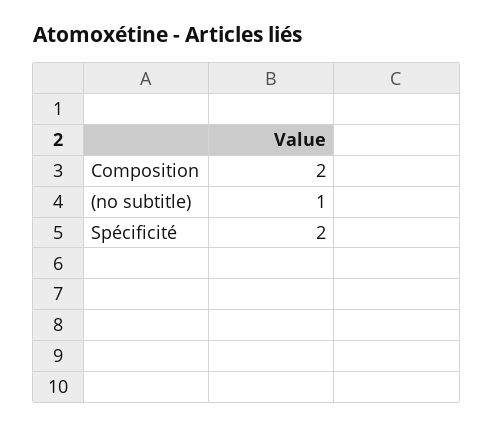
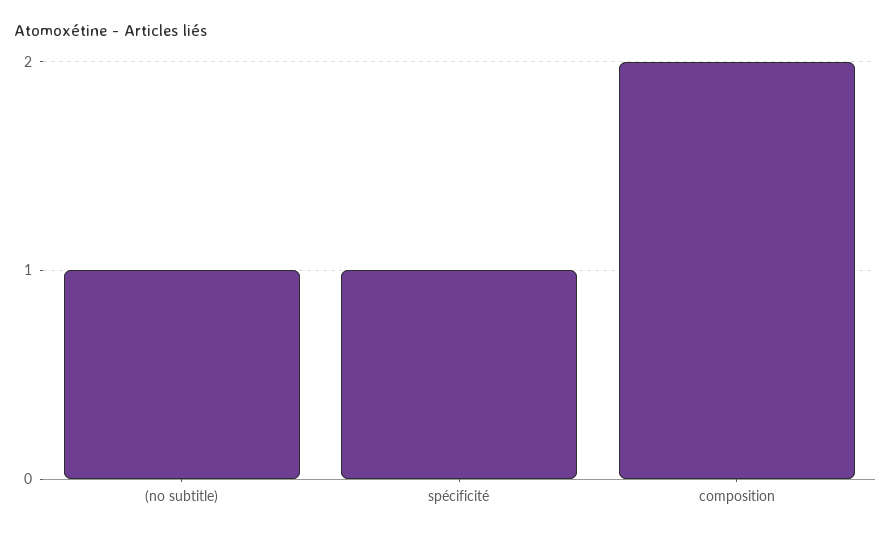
Spécificité: 2 -> 1

